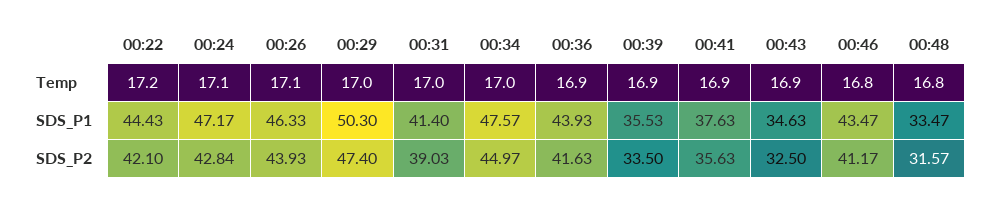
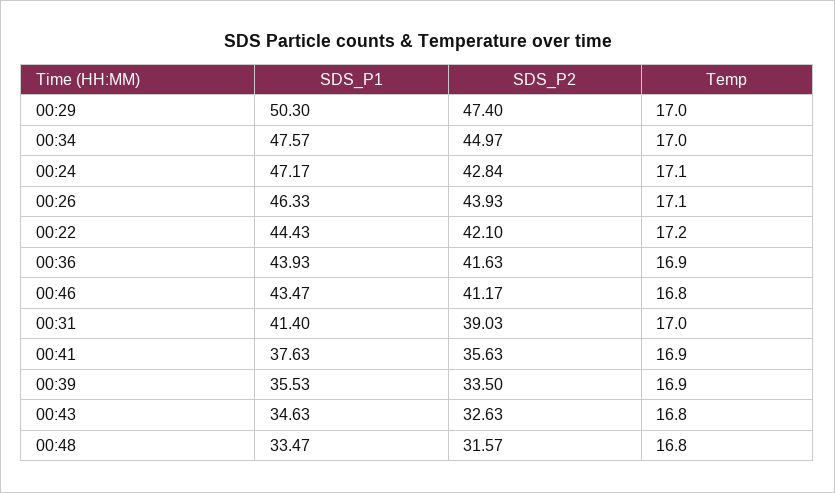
00:43, Temp: 16.9 -> 16.8
00:43, SDS_P2: 32.5 -> 32.63

